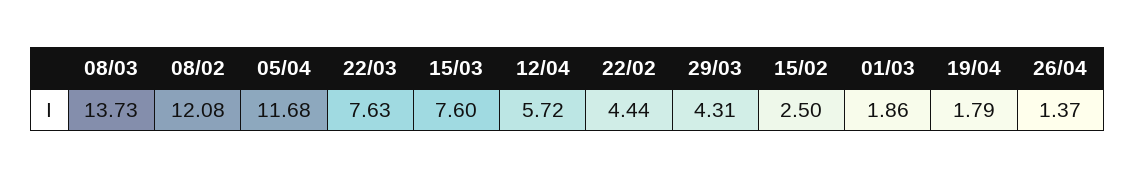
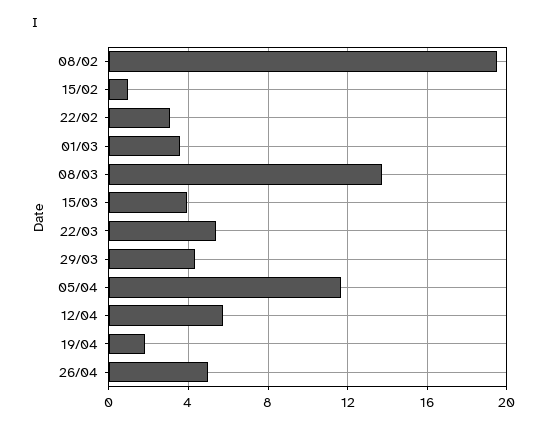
08/02: 12.08 -> 19.5
22/03: 7.63 -> 5.5
15/03: 7.6 -> 4
22/02: 4.44 -> 3
15/02: 2.5 -> 1
01/03: 1.86 -> 3.5
26/04: 1.37 -> 5

